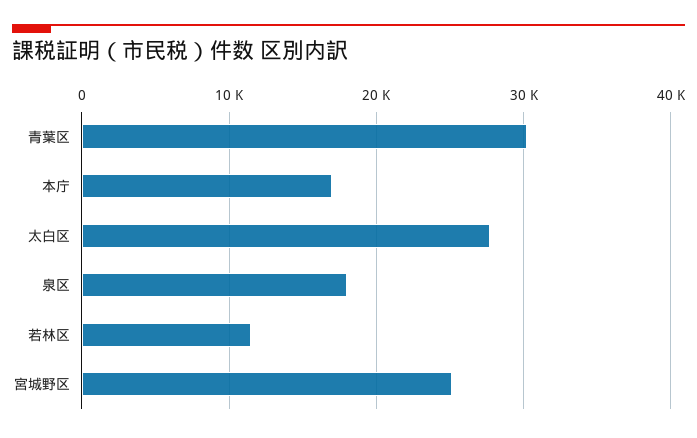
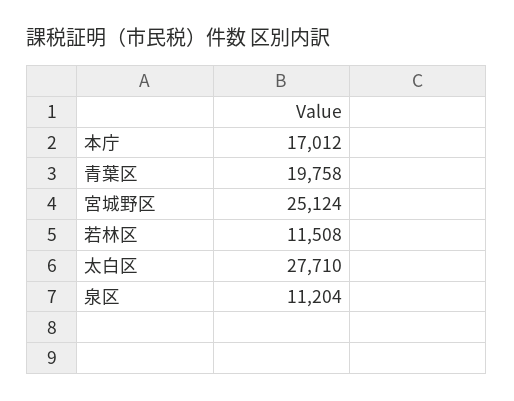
青葉区: 30000 -> 19758
泉区: 18000 -> 11204

